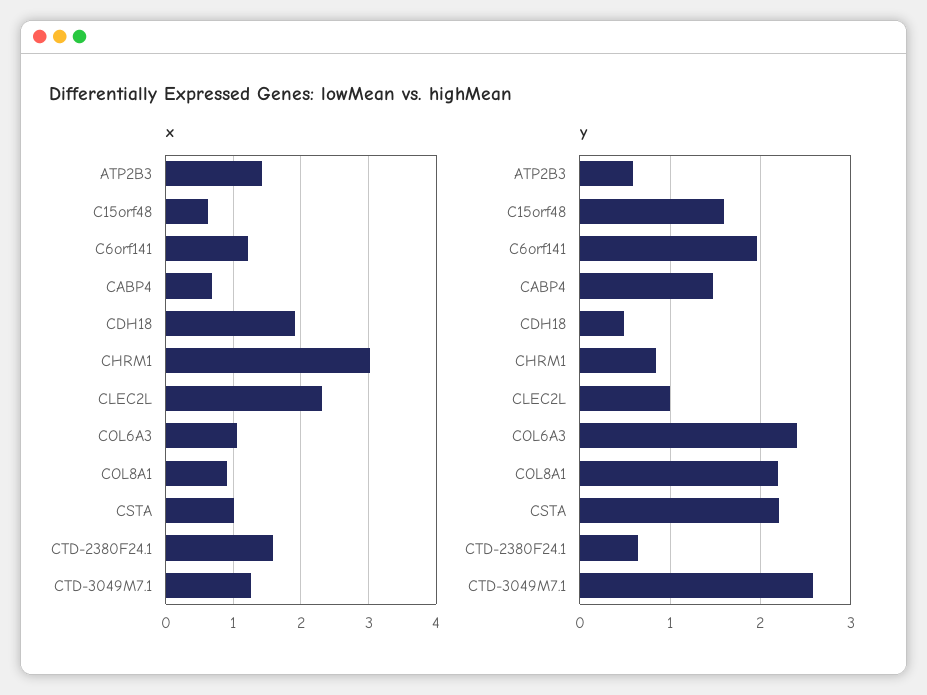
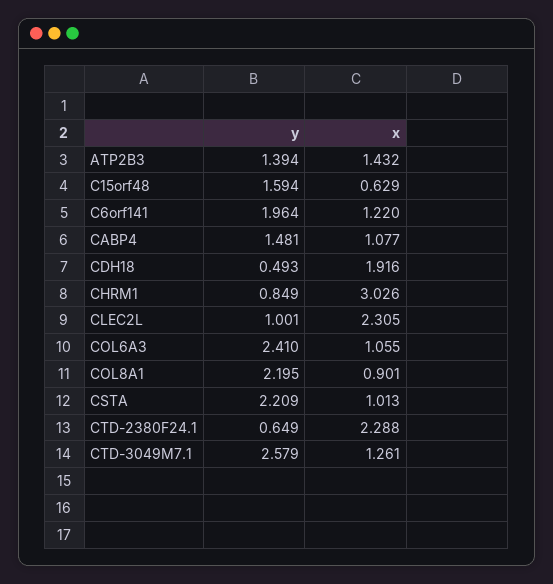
x, CABP4: 0.7 -> 1.077
x, CTD-2380F24.1: 1.6 -> 2.288
y, ATP2B3: 0.6 -> 1.394

